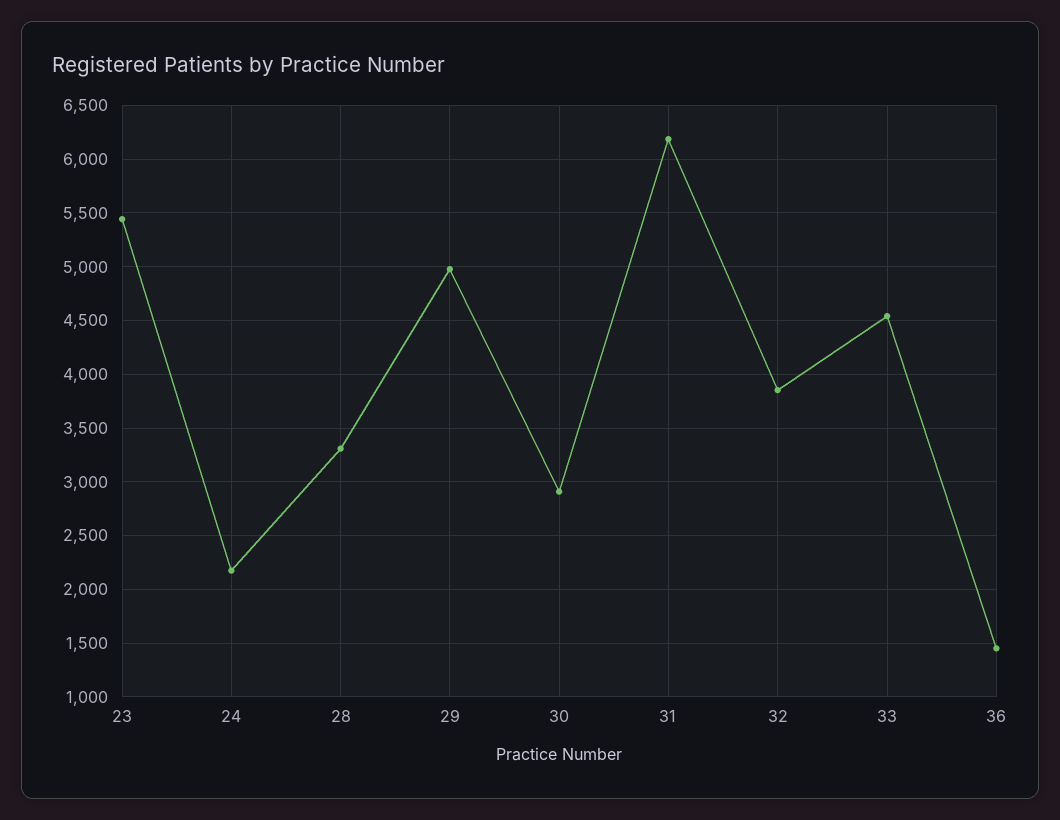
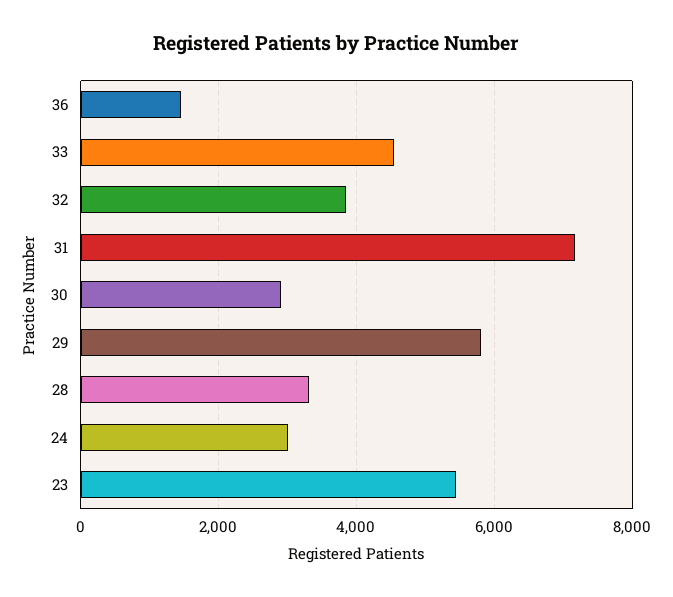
24: 2200 -> 3000
29: 5000 -> 5800
31: 6200 -> 7200

